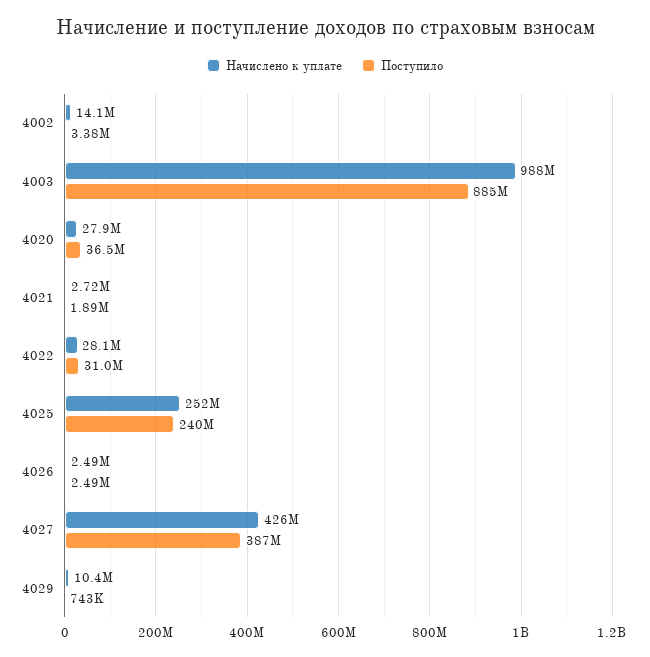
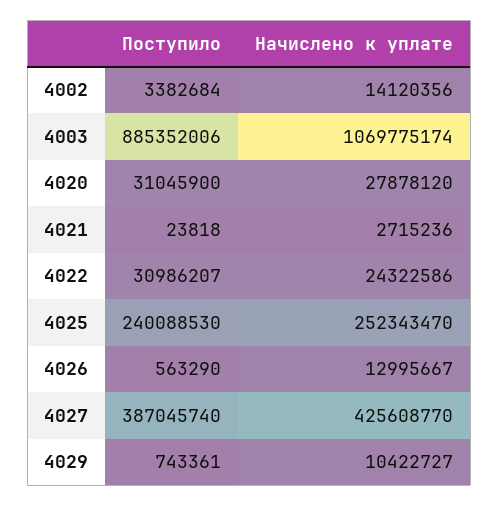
Начислено к уплате, 4003: 988000000 -> 1069775174
Поступило, 4020: 36500000 -> 31045900
Поступило, 4021: 1890000 -> 23818
Начислено к уплате, 4022: 28100000 -> 24322586
Начислено к уплате, 4026: 2490000 -> 12995667
Поступило, 4026: 2490000 -> 563290

